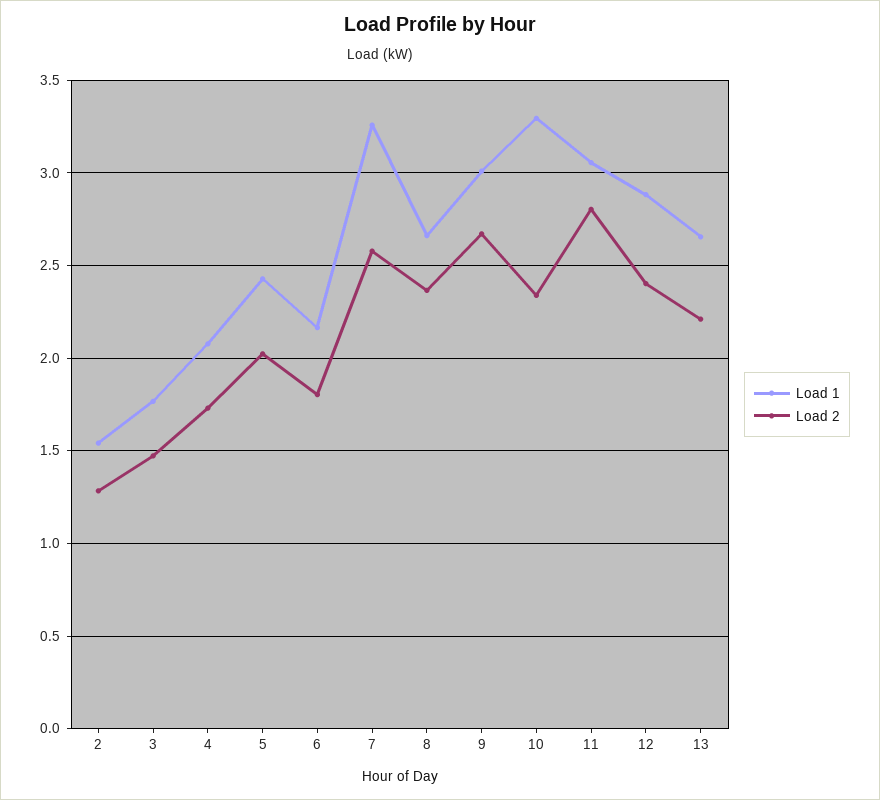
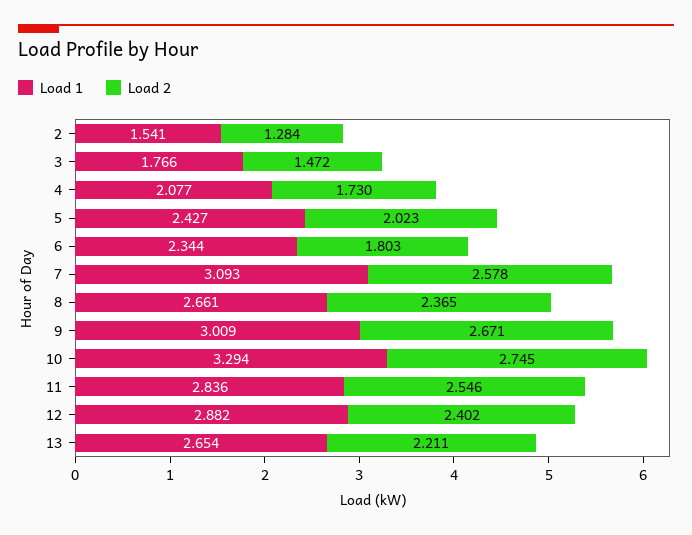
Load 1, 6: 2.15 -> 2.344
Load 1, 7: 3.25 -> 3.093
Load 2, 10: 2.35 -> 2.745
Load 1, 11: 3.05 -> 2.836
Load 2, 11: 2.8 -> 2.546

